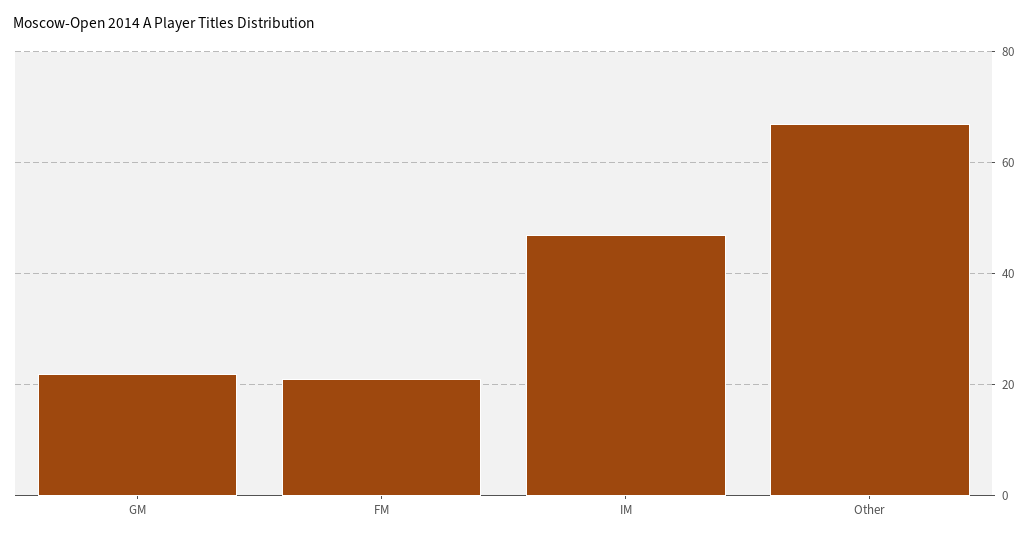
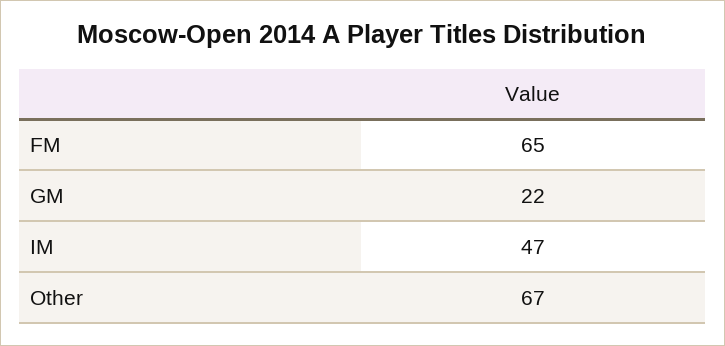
FM: 20 -> 65

